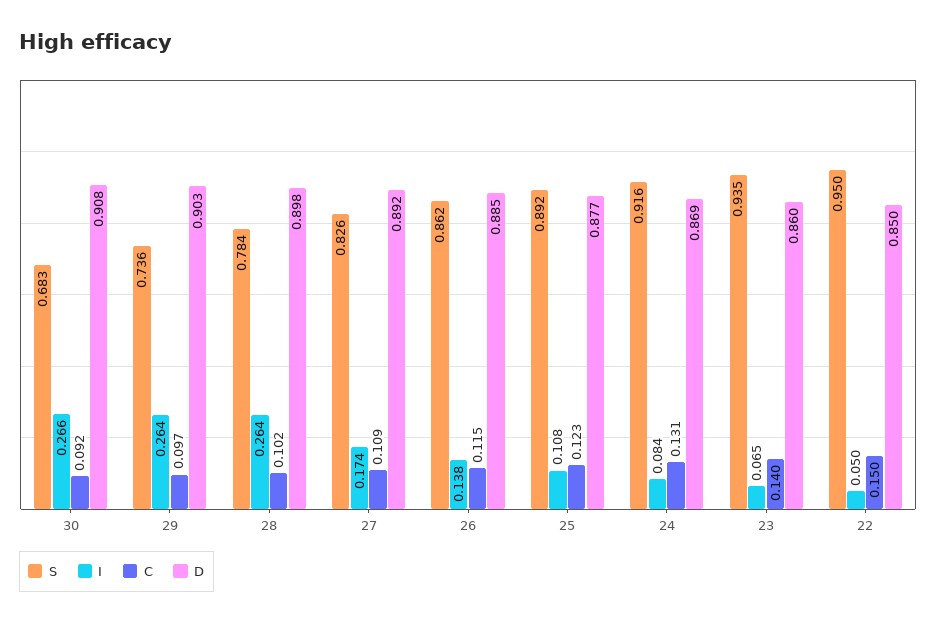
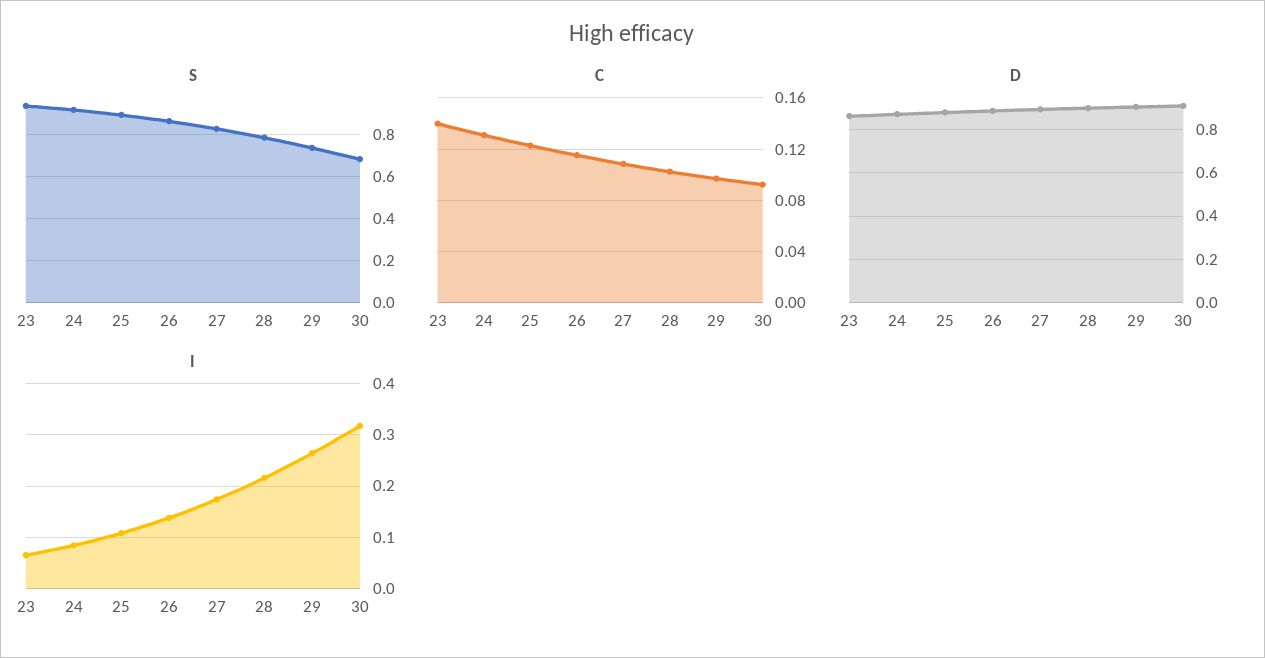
I, 30: 0.266 -> 0.32
I, 28: 0.264 -> 0.22
S, 22: 0.95 -> none
I, 22: 0.05 -> none
C, 22: 0.15 -> none
D, 22: 0.85 -> none

